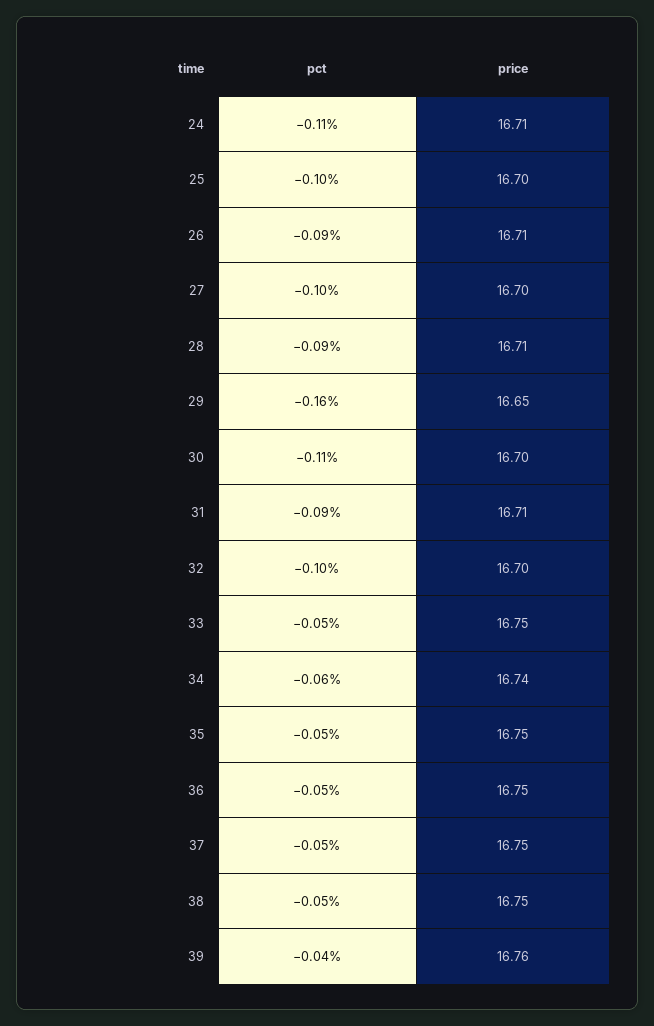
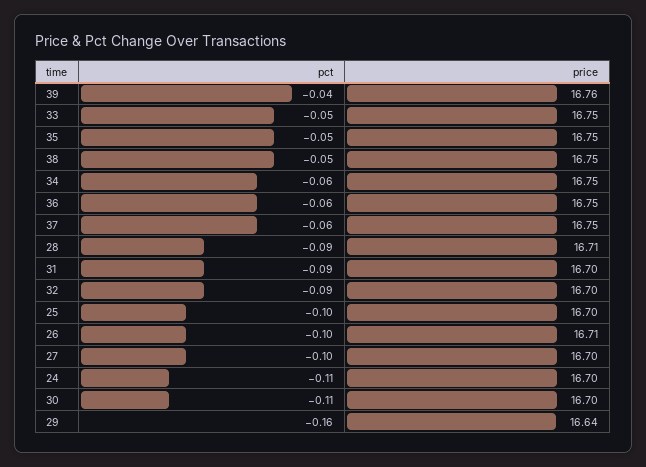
price, 24: 16.71 -> 16.7
pct, 26: -0.09 -> -0.1
price, 29: 16.65 -> 16.64
price, 31: 16.71 -> 16.7
pct, 32: -0.1 -> -0.09
price, 34: 16.74 -> 16.75
pct, 36: -0.05 -> -0.06
pct, 37: -0.05 -> -0.06

